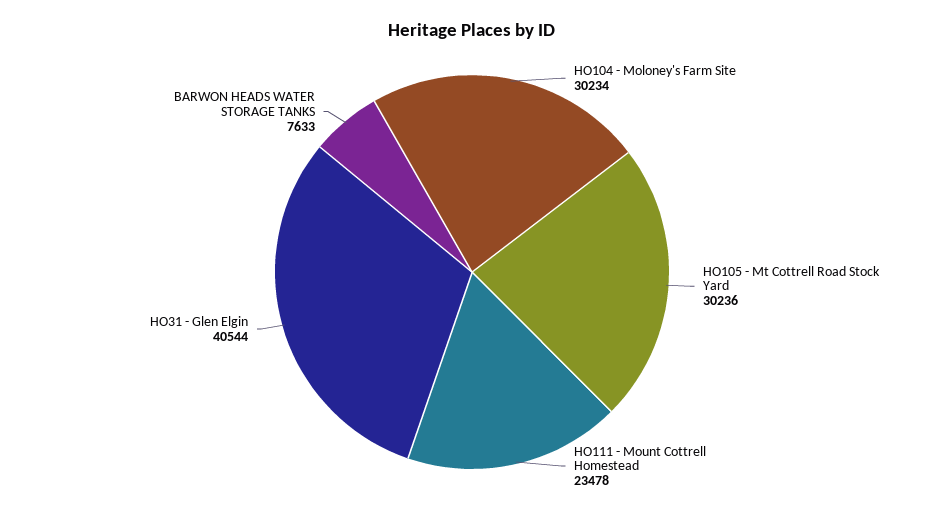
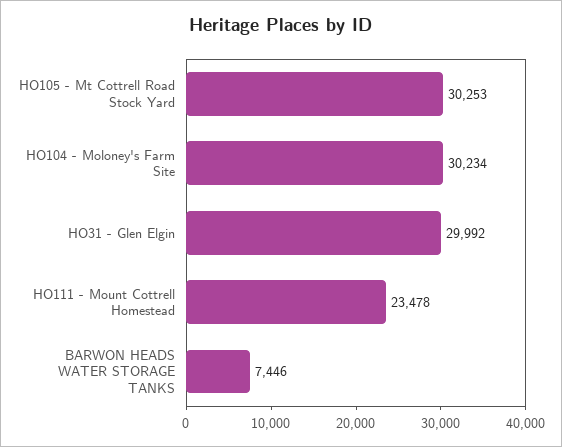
HO105 - Mt Cottrell Road Stock Yard: 30236 -> 30253
HO31 - Glen Elgin: 40544 -> 29992
BARWON HEADS WATER STORAGE TANKS: 7633 -> 7446

